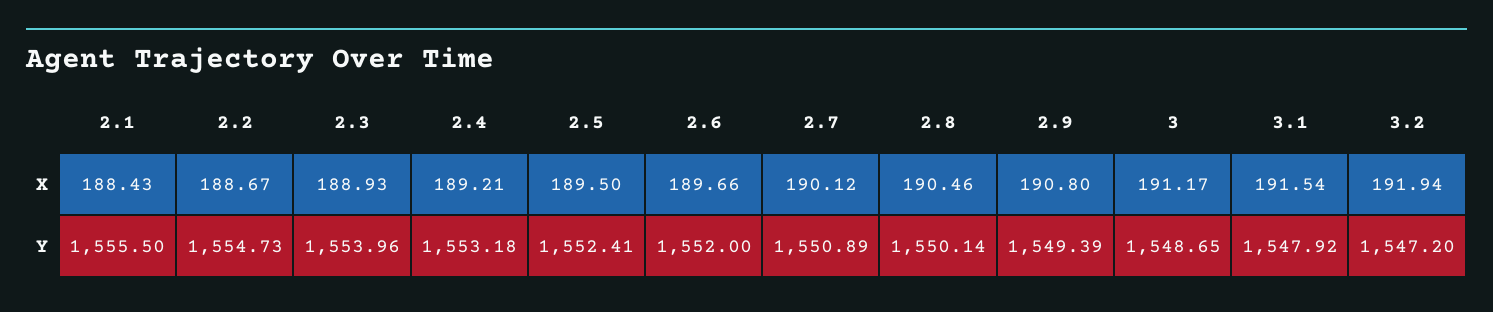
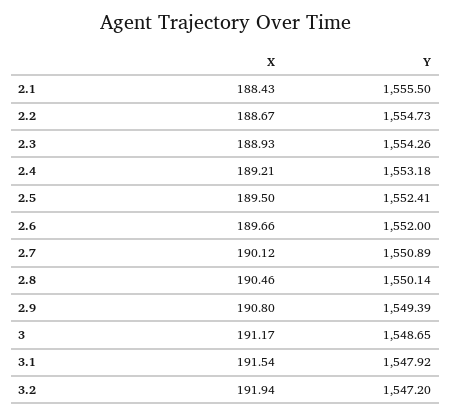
2.3, Y: 1553.96 -> 1554.26

